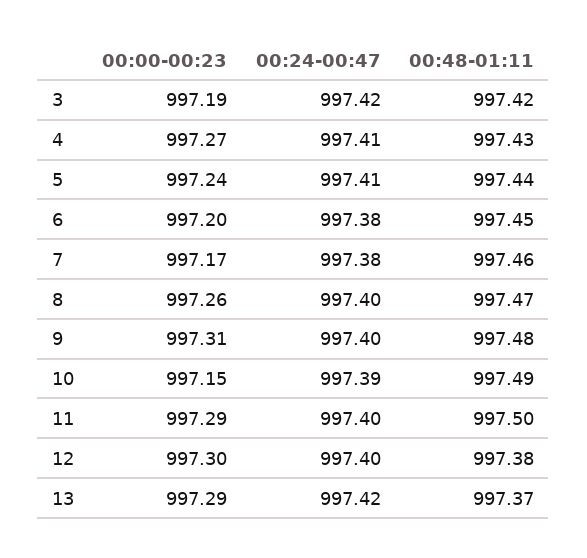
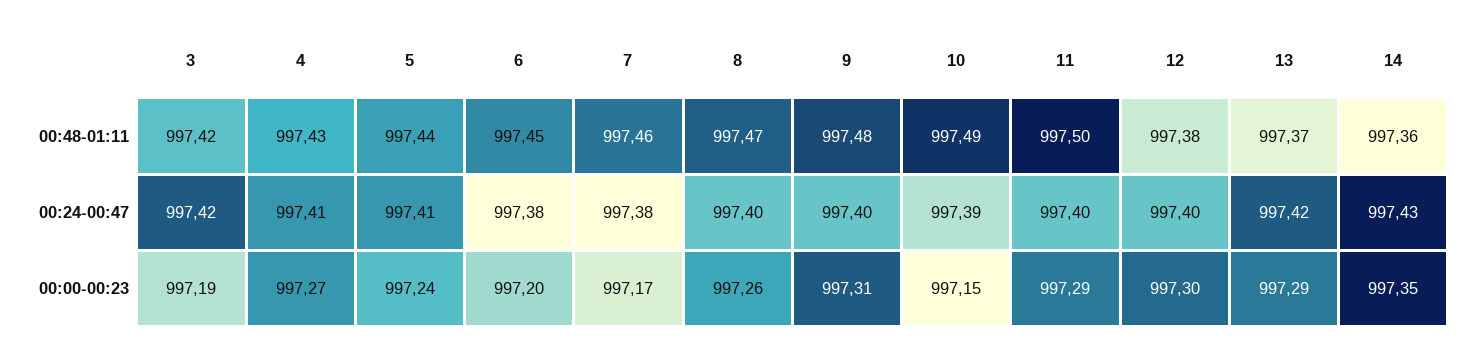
00:48-01:11, 14: none -> 997.36
00:24-00:47, 14: none -> 997.43
00:00-00:23, 14: none -> 997.35

